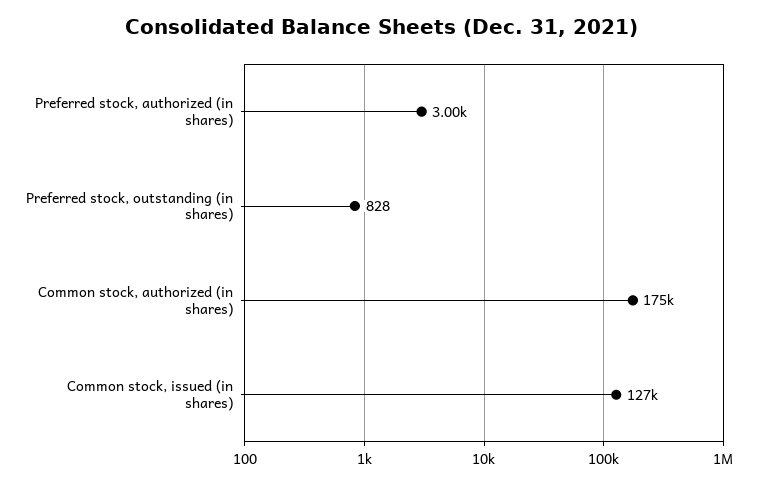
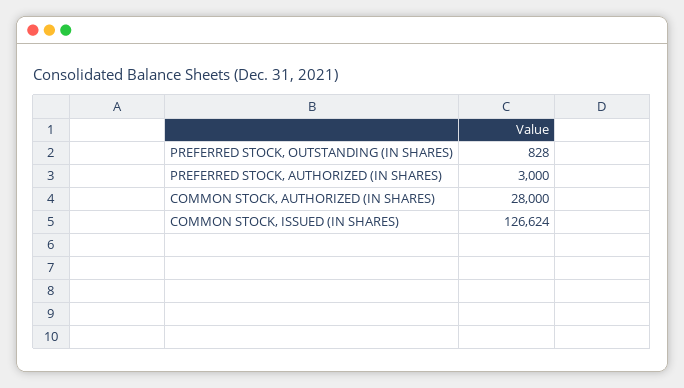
Common stock, authorized (in shares): 175000 -> 28000

